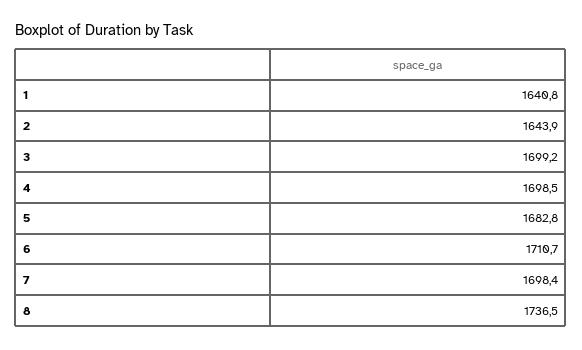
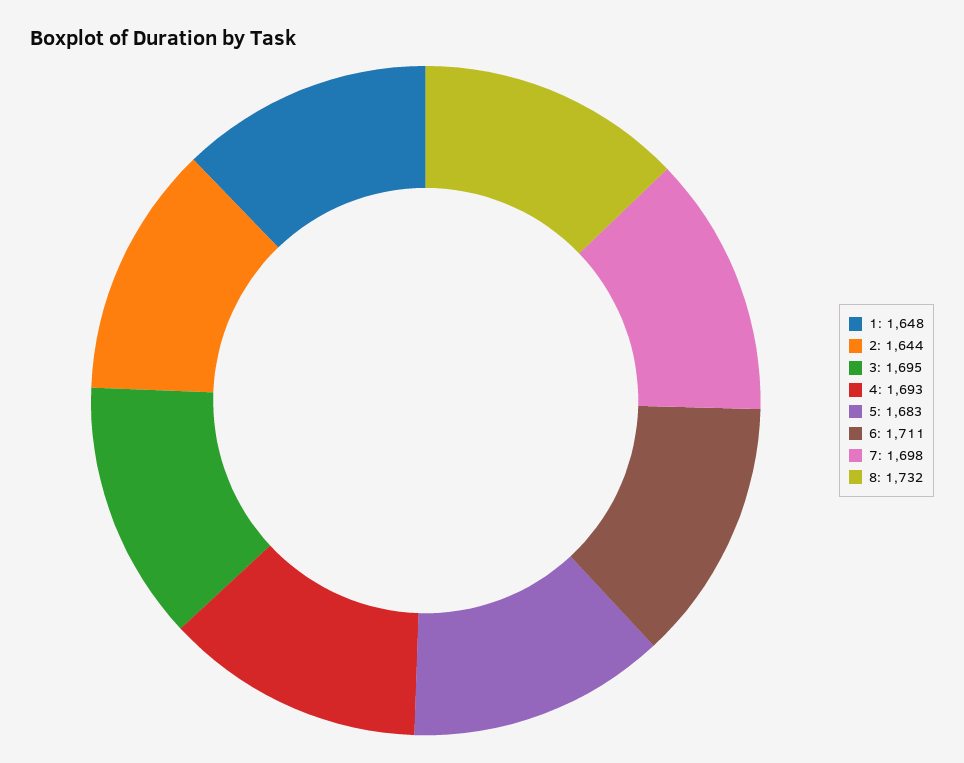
1: 1640.8 -> 1648
3: 1699.2 -> 1695
4: 1698.5 -> 1693
8: 1736.5 -> 1732

